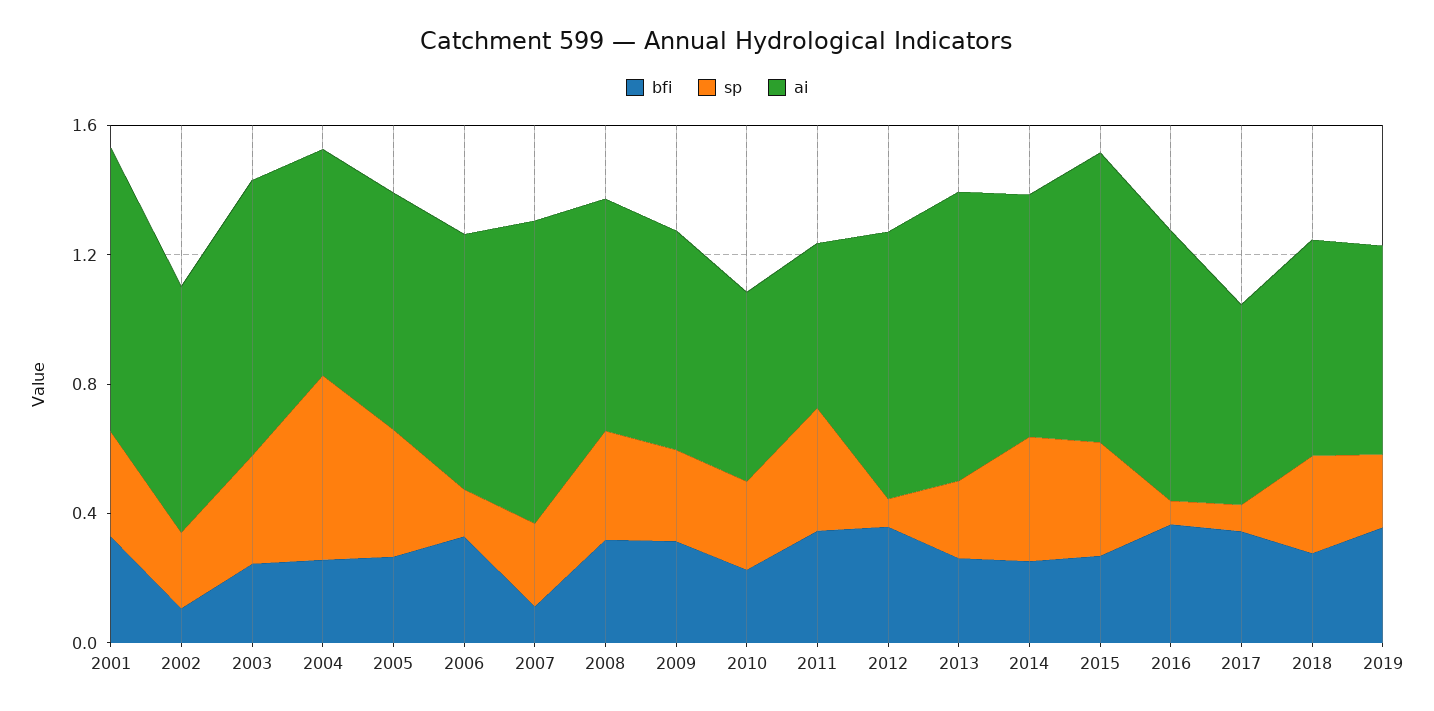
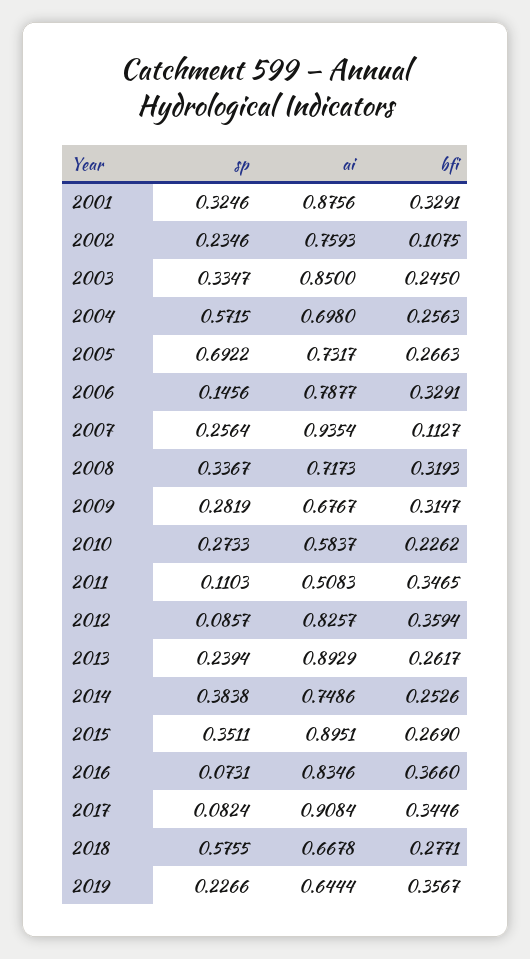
sp, 2005: 0.4 -> 0.6922
sp, 2011: 0.4 -> 0.1103
ai, 2017: 0.6 -> 0.9084
sp, 2018: 0.3 -> 0.5755

